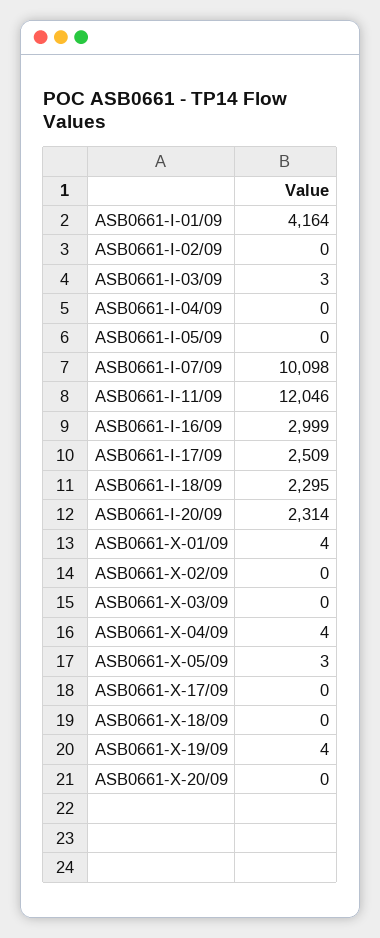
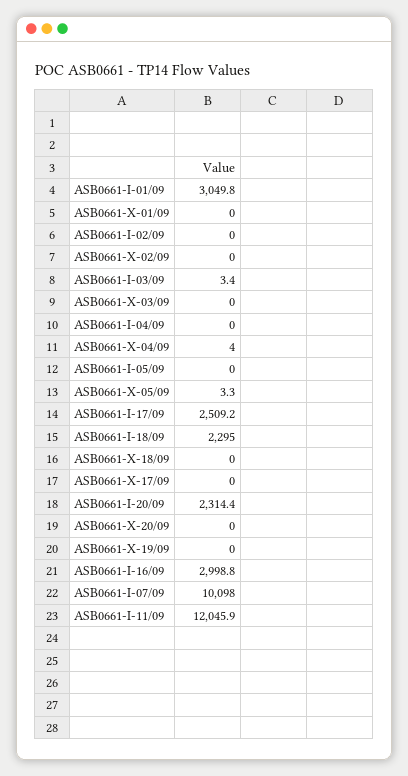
ASB0661-I-01/09: 4164 -> 3049.8
ASB0661-X-01/09: 4 -> 0
ASB0661-X-19/09: 4 -> 0

